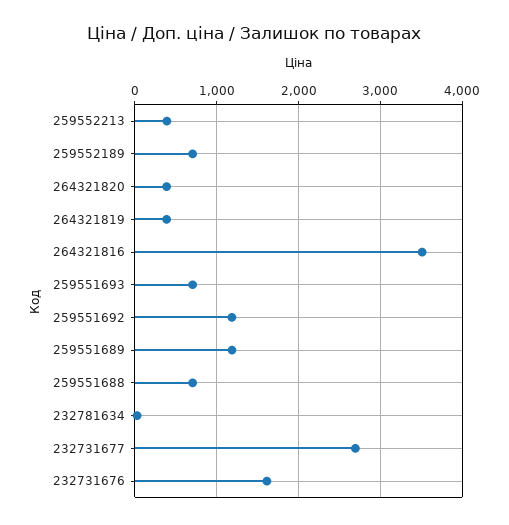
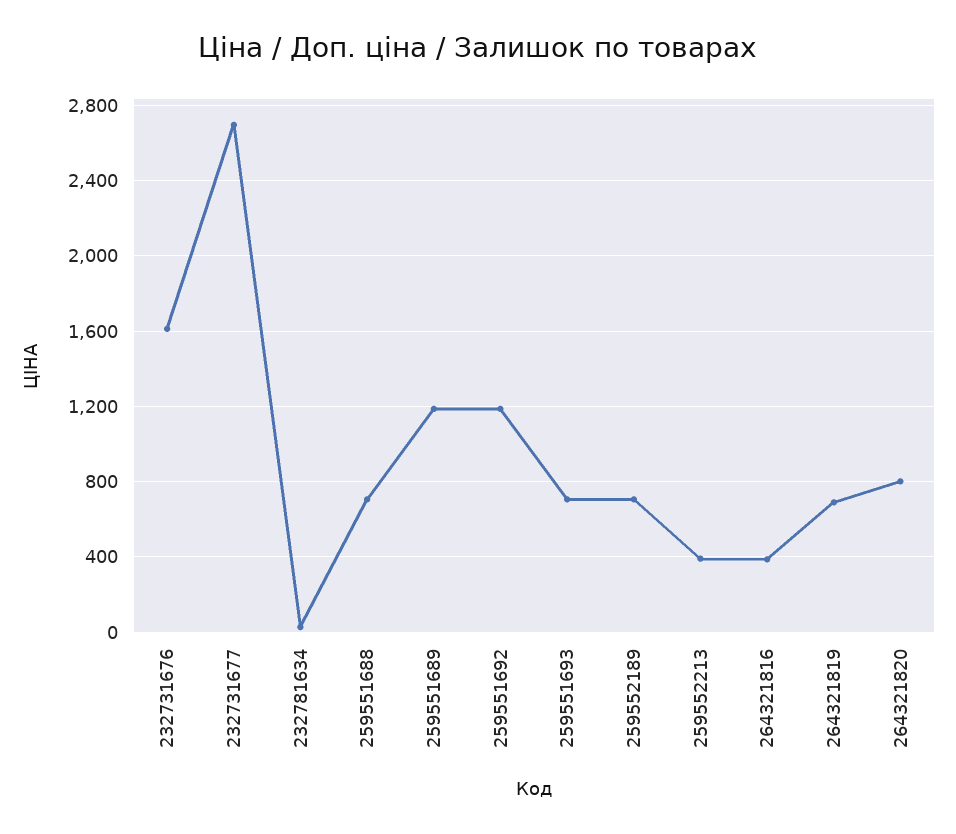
264321820: 400 -> 800
264321819: 400 -> 700
264321816: 3500 -> 400

